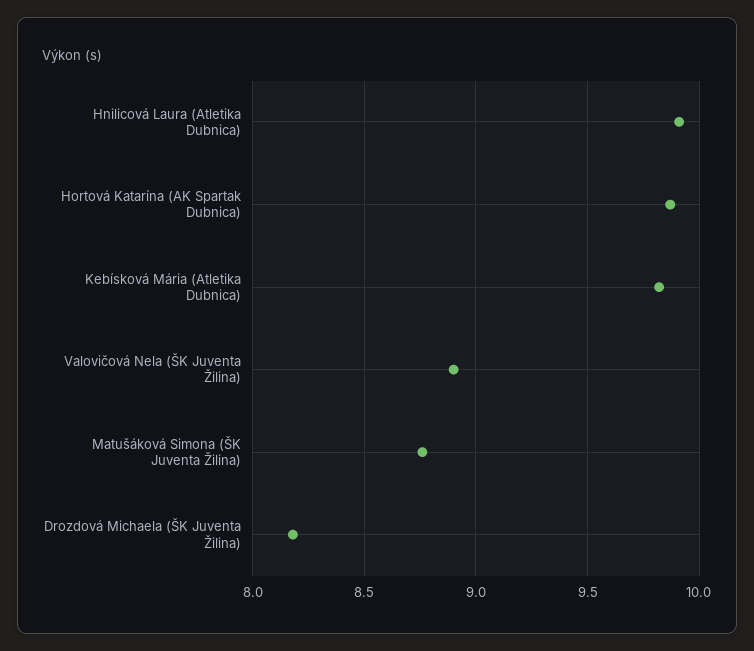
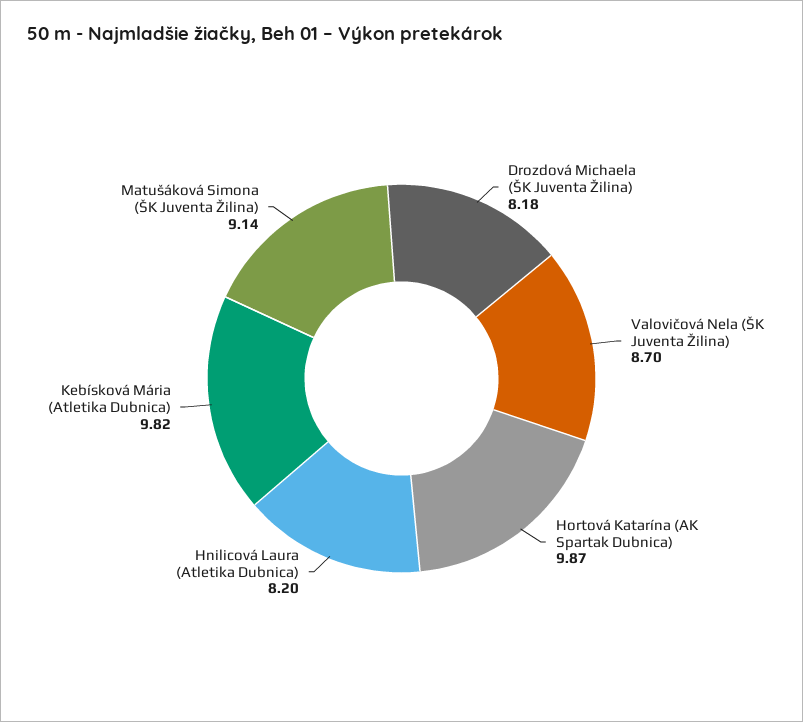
Hnilicová Laura (Atletika Dubnica): 9.9 -> 8.2
Valovičová Nela (ŠK Juventa Žilina): 8.9 -> 8.7
Matušáková Simona (ŠK Juventa Žilina): 8.75 -> 9.14

